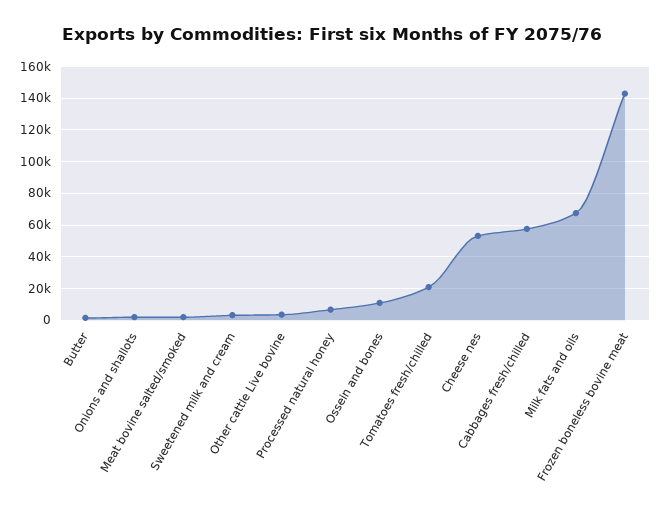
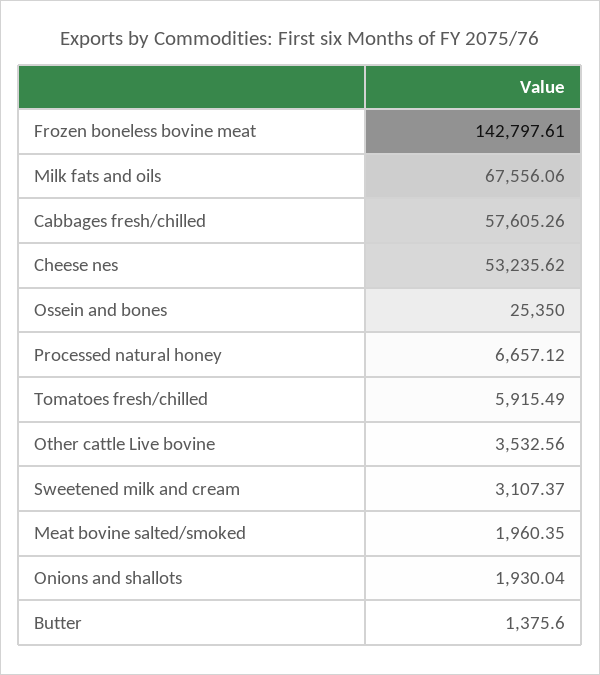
Ossein and bones: 10000 -> 25350
Tomatoes fresh/chilled: 20000 -> 5915.49

